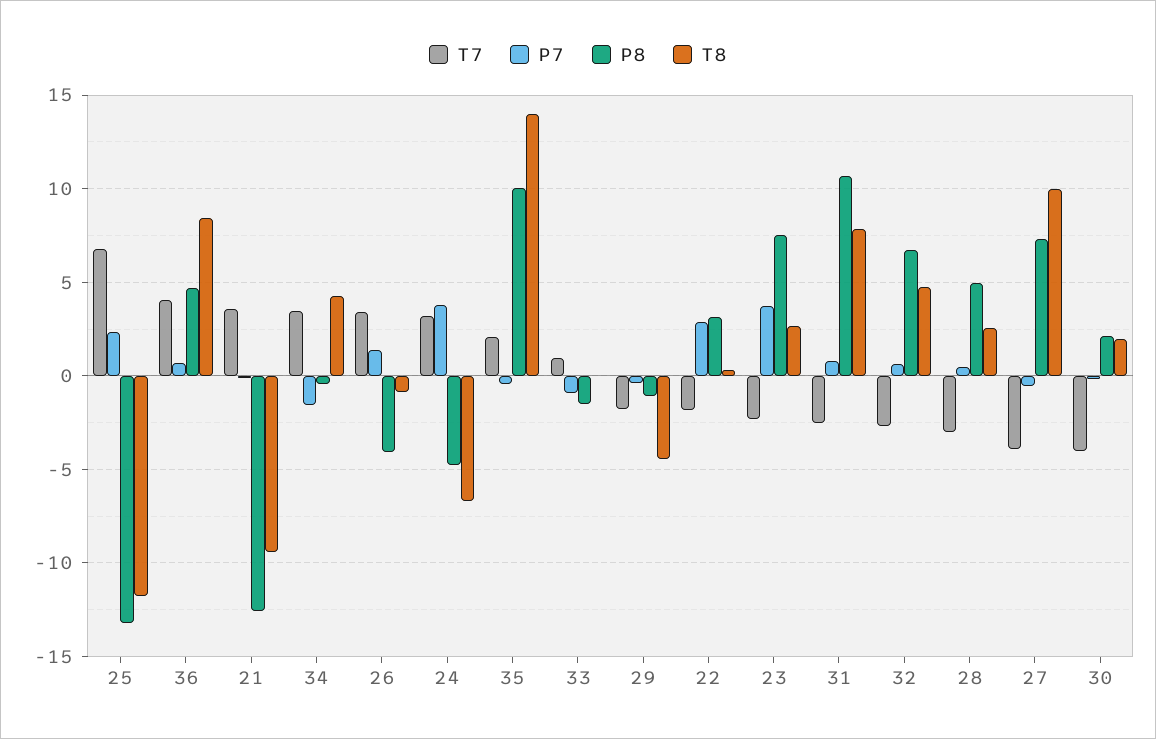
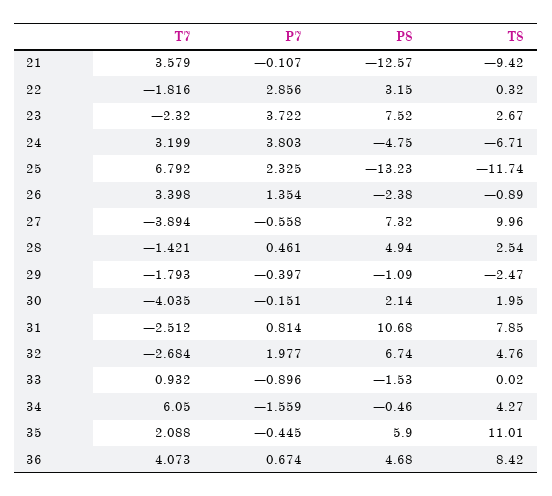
T7, 34: 3.5 -> 6.05
P8, 26: -4 -> -2.38
P8, 35: 10 -> 5.9
T8, 35: 14 -> 11.01
T8, 29: -4.5 -> -2.47
P7, 32: 0.5 -> 1.977
T7, 28: -3 -> -1.421

